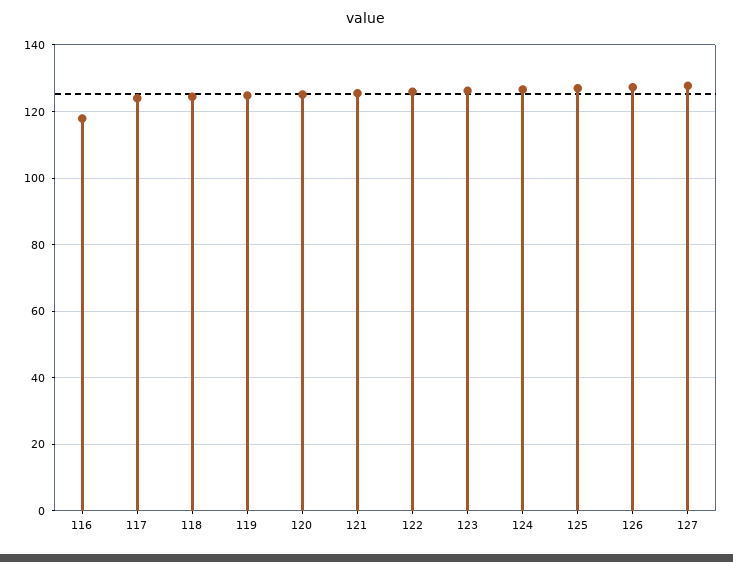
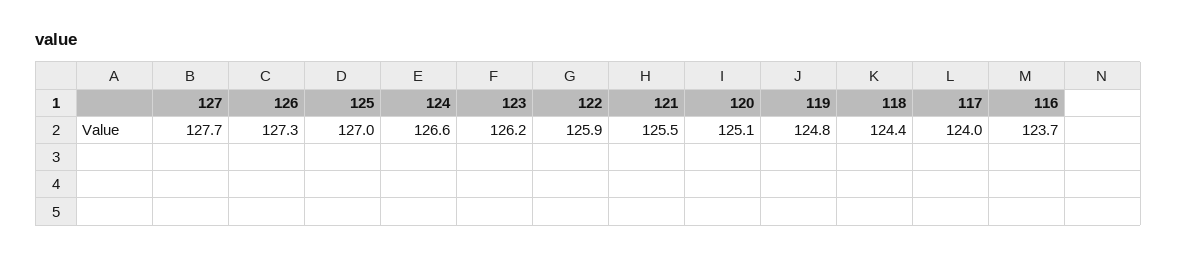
116: 118 -> 123.7

